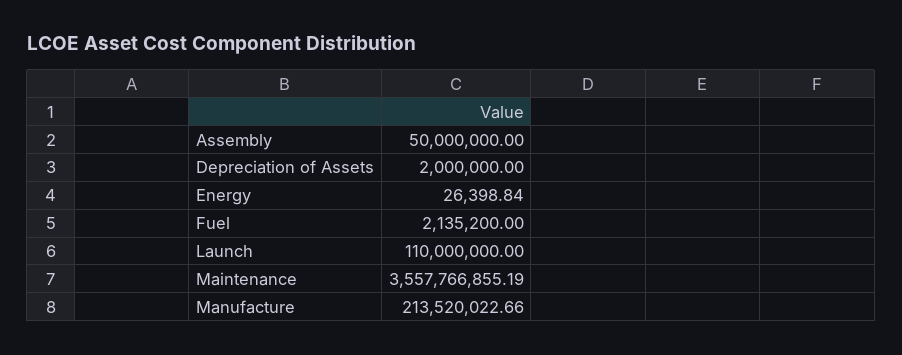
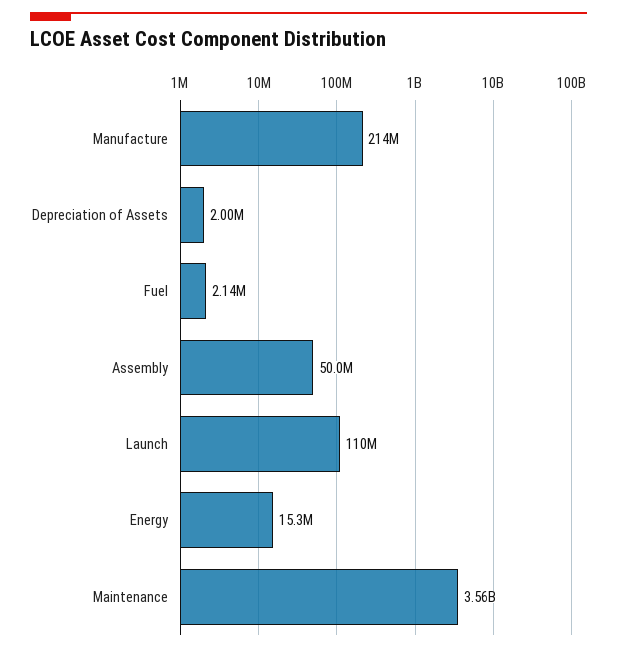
Energy: 26398.84 -> 15300000

